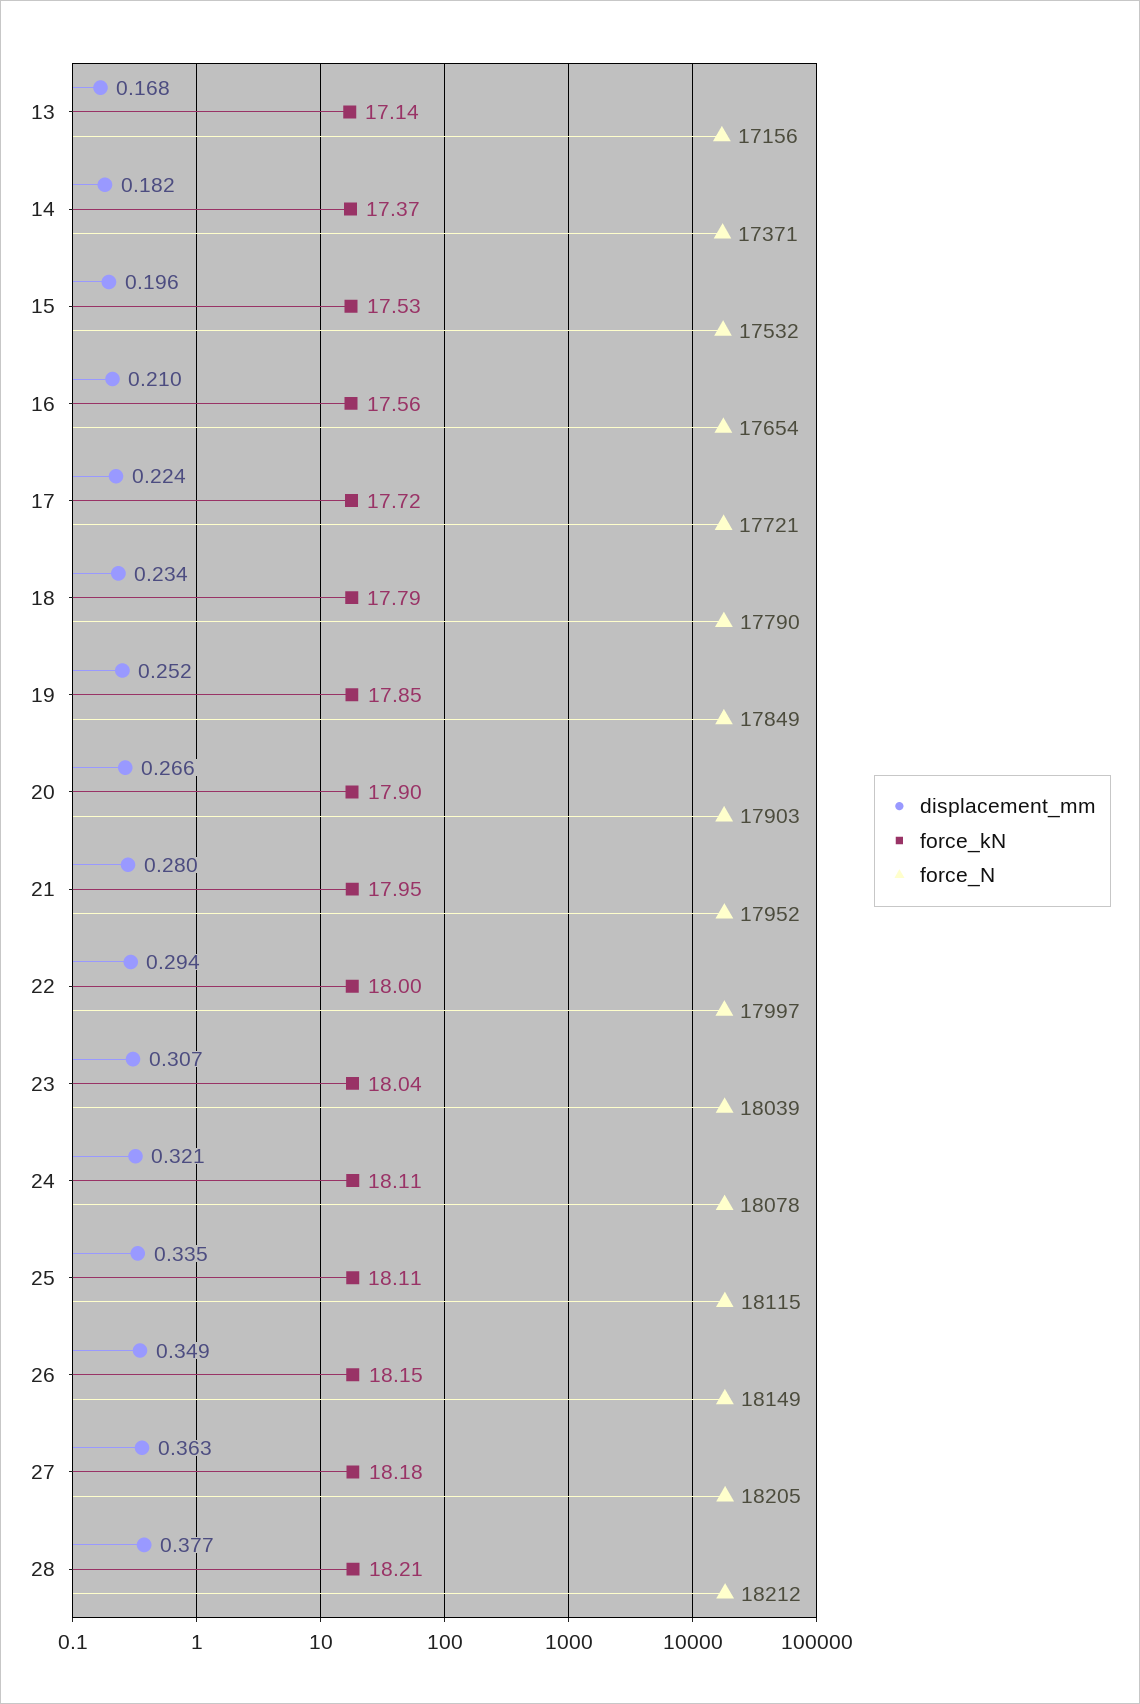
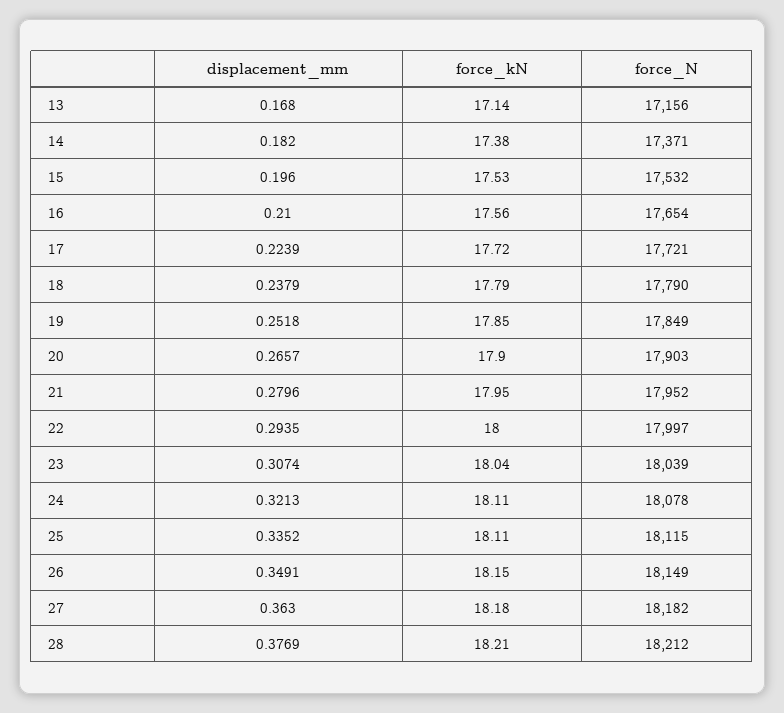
force_kN, 14: 17.37 -> 17.38
displacement_mm, 18: 0.234 -> 0.2379
force_N, 27: 18205 -> 18182

